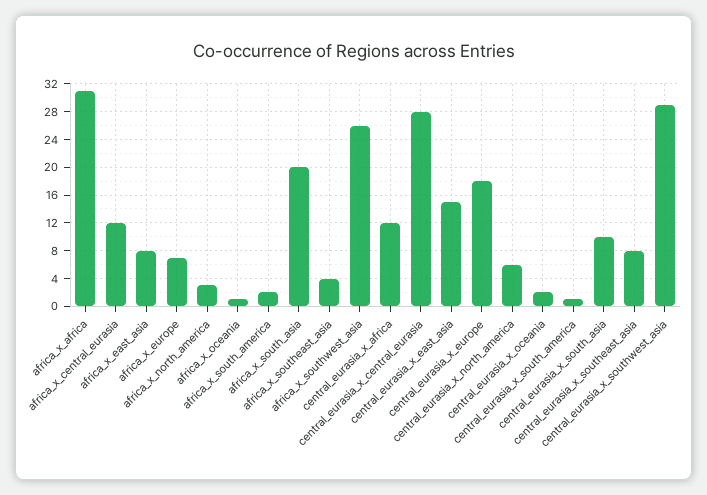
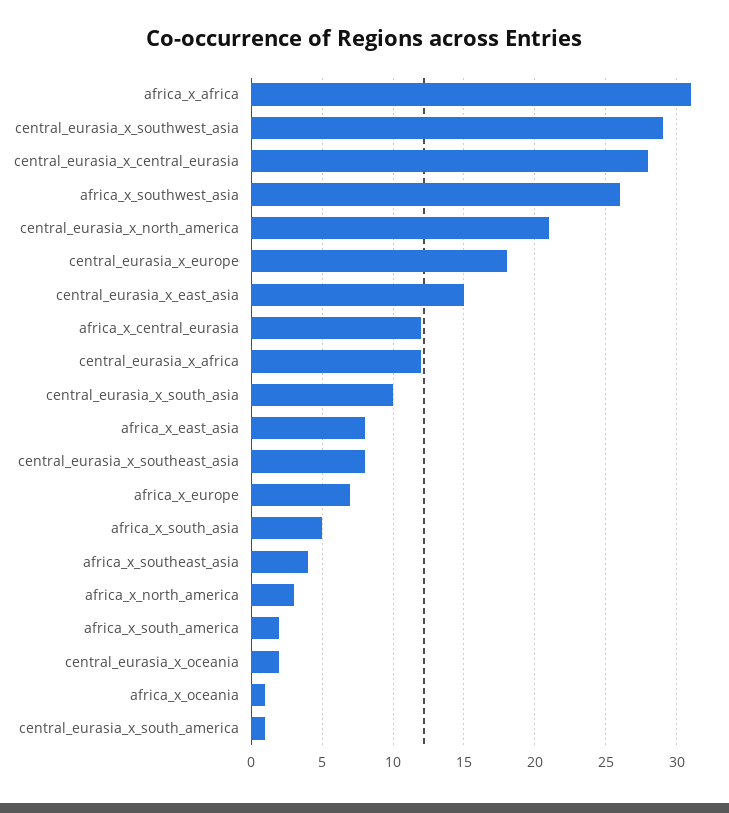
africa_x_south_asia: 20 -> 5
central_eurasia_x_north_america: 6 -> 21

